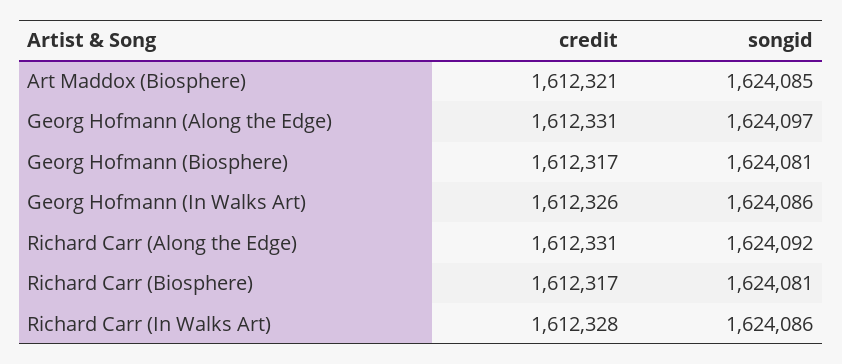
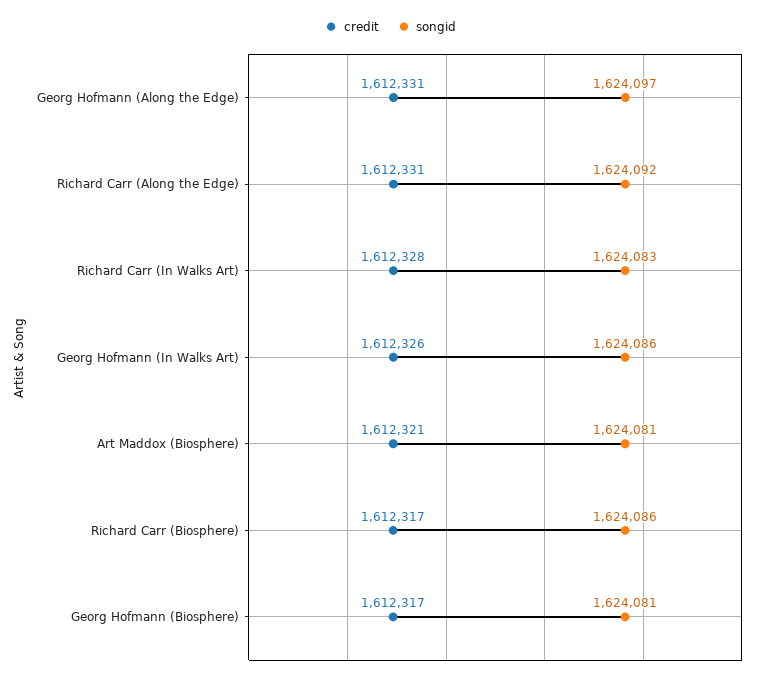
songid, Art Maddox (Biosphere): 1624085 -> 1624081
songid, Richard Carr (Biosphere): 1624081 -> 1624086
songid, Richard Carr (In Walks Art): 1624086 -> 1624083

